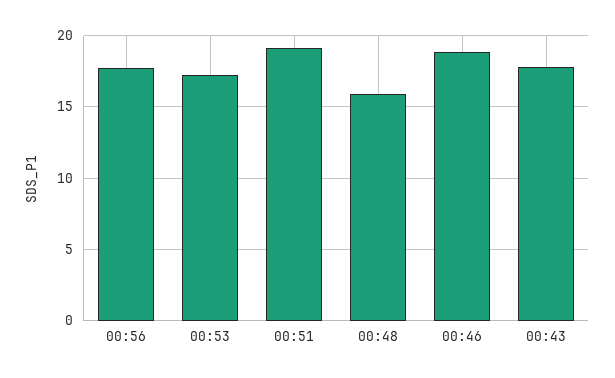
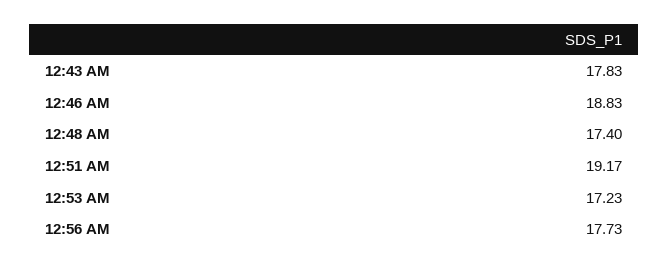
00:48: 16 -> 17.4

